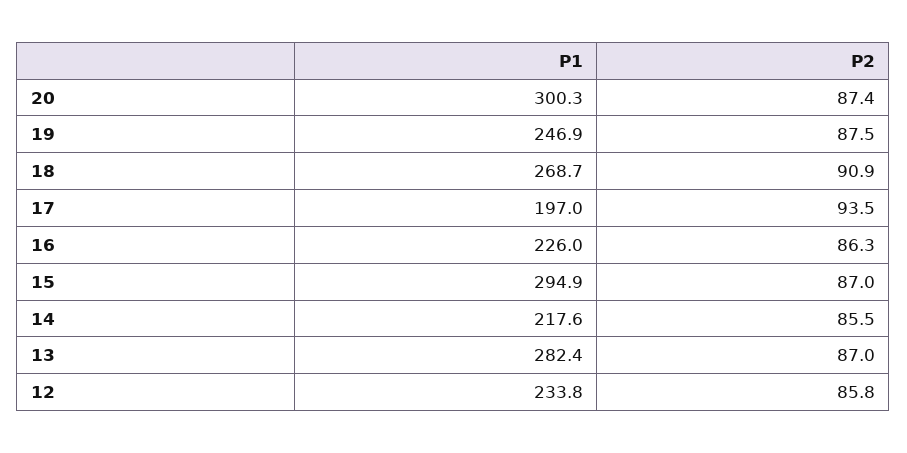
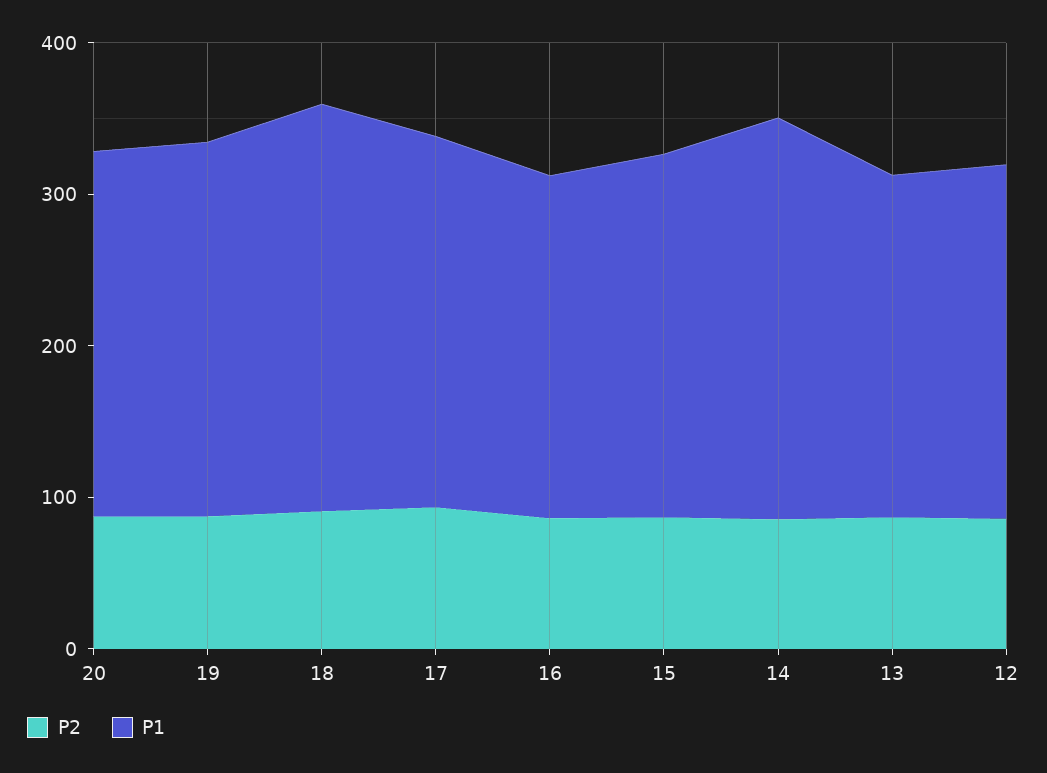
P1, 20: 300.3 -> 240
P1, 17: 197 -> 240
P1, 15: 294.9 -> 240
P1, 14: 217.6 -> 260
P1, 13: 282.4 -> 220

